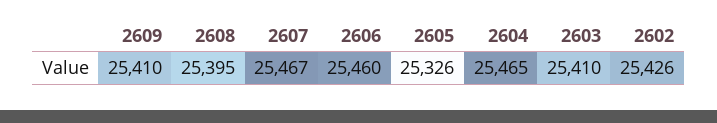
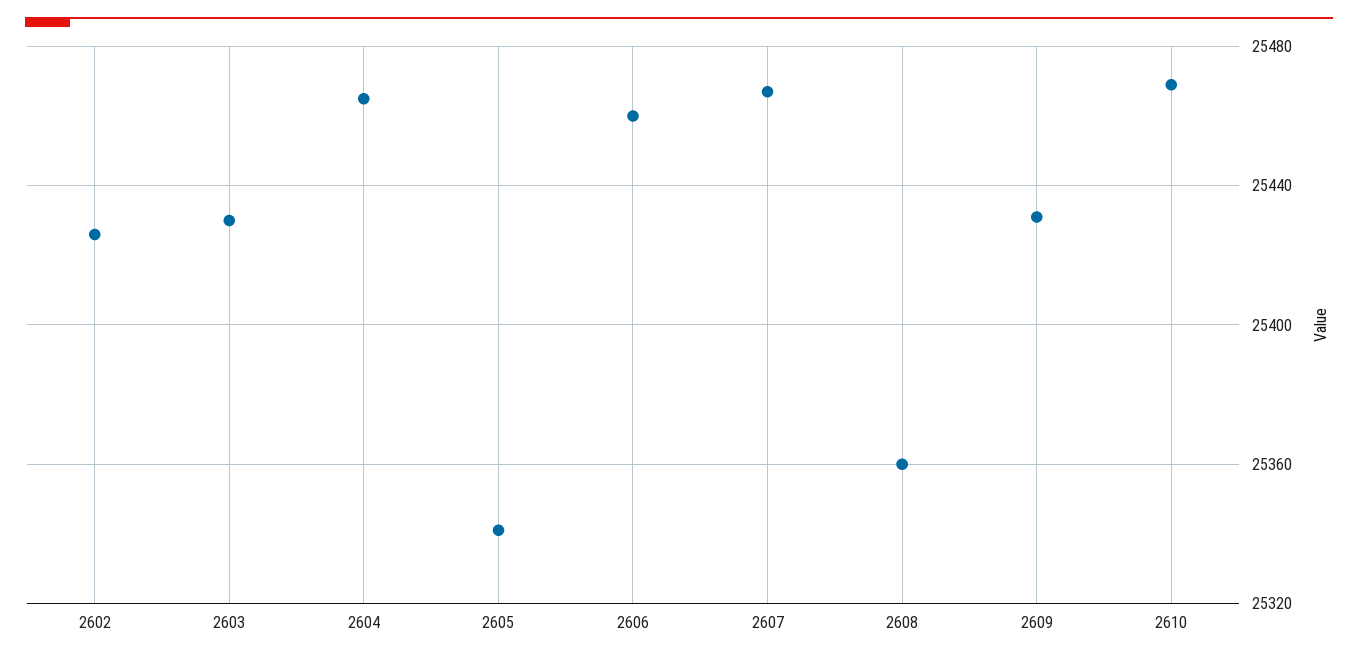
2609: 25410 -> 25430
2608: 25395 -> 25360
2605: 25326 -> 25340
2603: 25410 -> 25430
2610: none -> 25470

